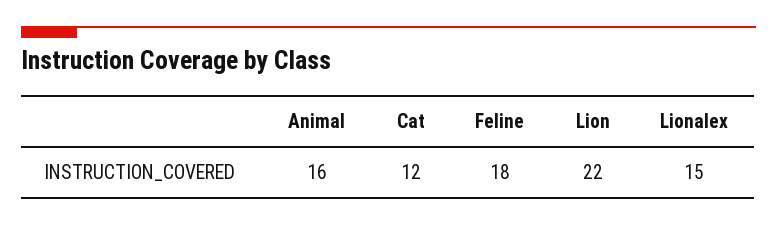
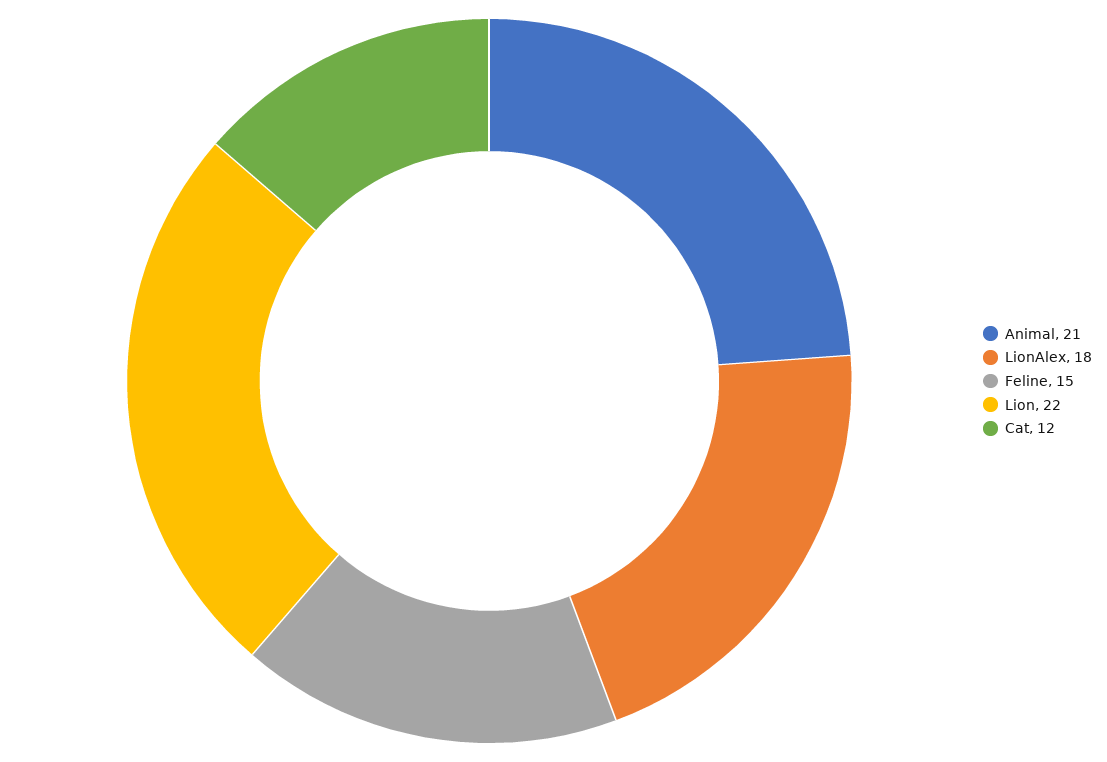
Animal: 16 -> 21
Feline: 18 -> 15
Lionalex: 15 -> 18

